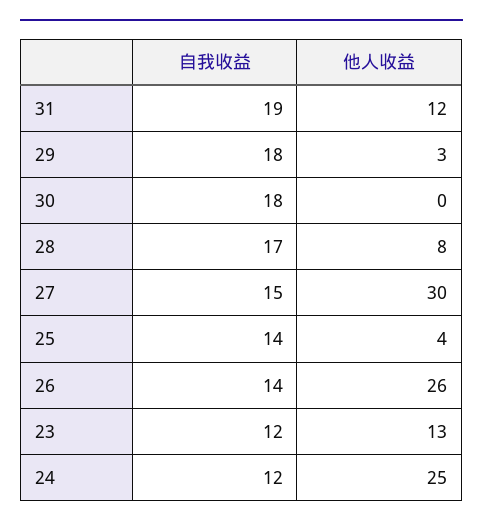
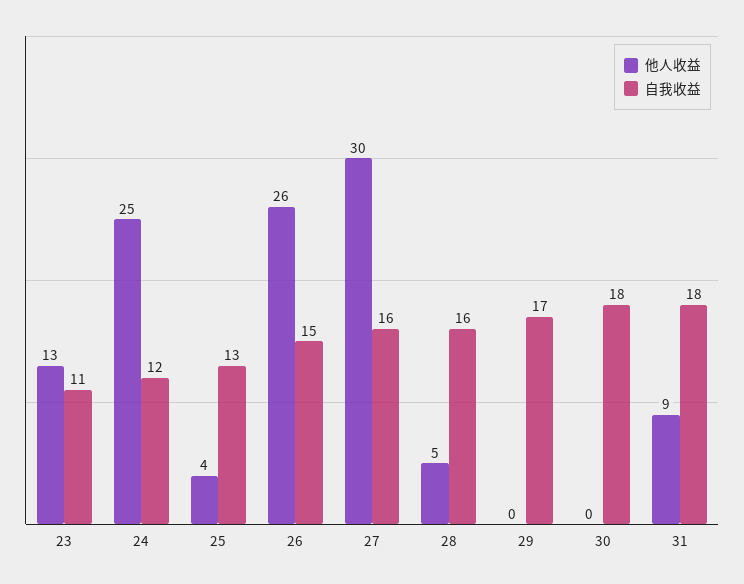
自我收益, 31: 19 -> 18
他人收益, 31: 12 -> 9
自我收益, 29: 18 -> 17
他人收益, 29: 3 -> 0
自我收益, 28: 17 -> 16
他人收益, 28: 8 -> 5
自我收益, 27: 15 -> 16
自我收益, 25: 14 -> 13
自我收益, 26: 14 -> 15
自我收益, 23: 12 -> 11

